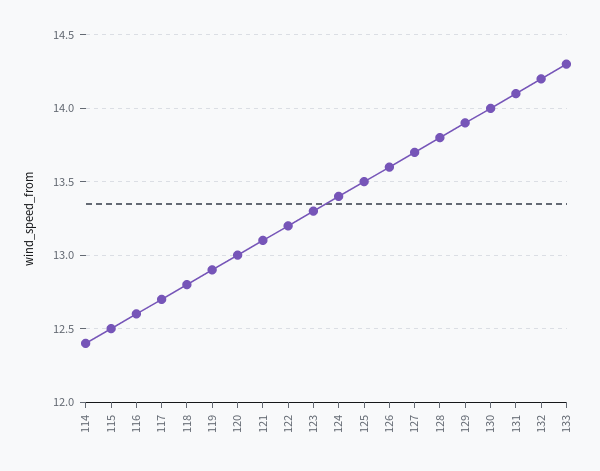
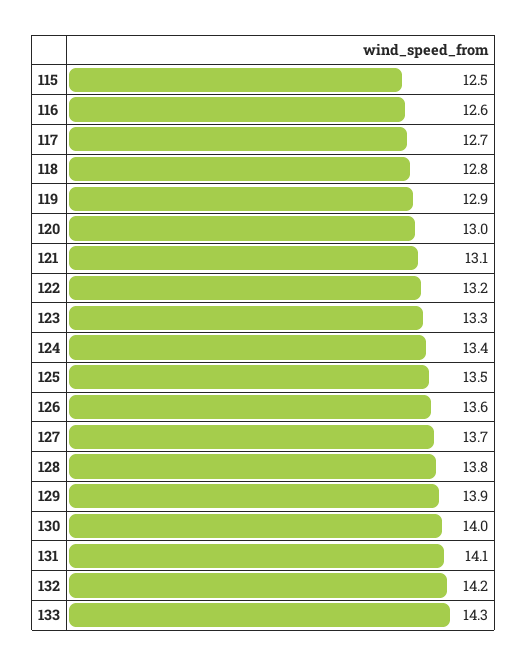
114: 12.4 -> none

